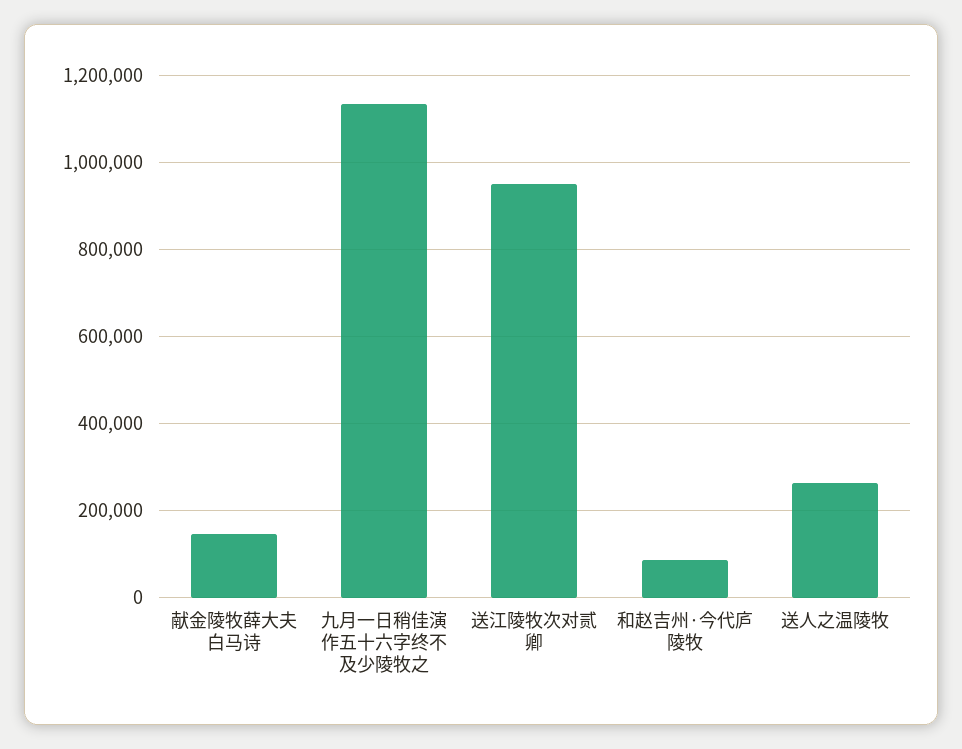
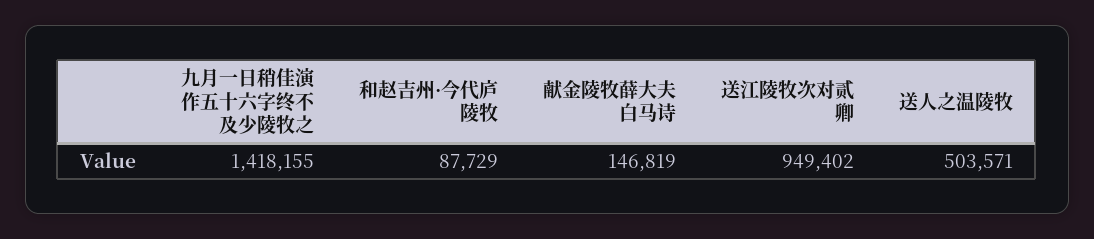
九月一日稍佳演作五十六字终不及少陵牧之: 1140000 -> 1418155
送人之温陵牧: 260000 -> 503571

